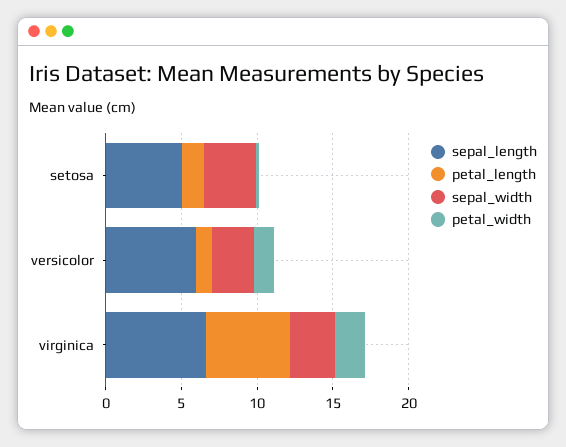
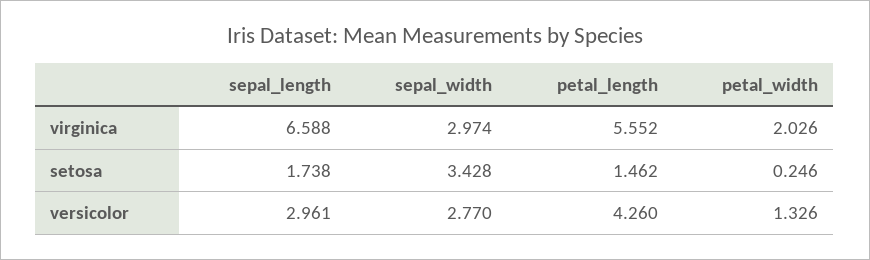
sepal_length, setosa: 5 -> 1.738
sepal_length, versicolor: 6 -> 2.961
petal_length, versicolor: 1 -> 4.26

